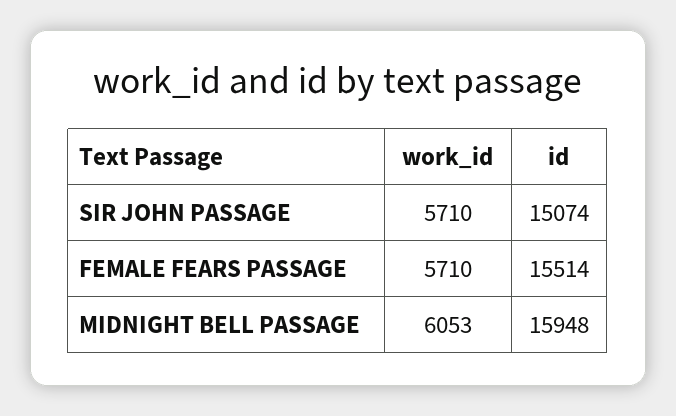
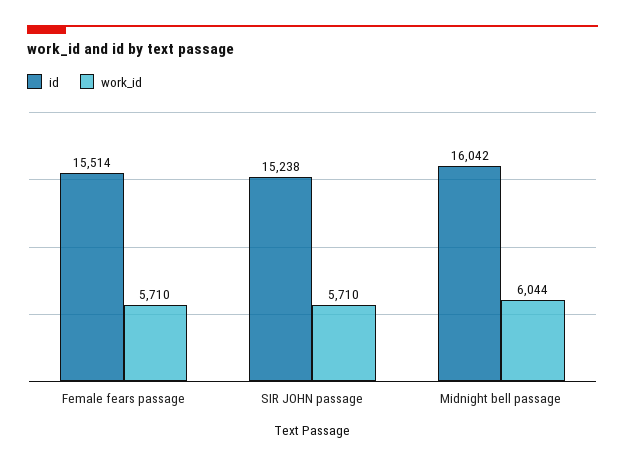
id, SIR JOHN PASSAGE: 15074 -> 15238
work_id, MIDNIGHT BELL PASSAGE: 6053 -> 6044
id, MIDNIGHT BELL PASSAGE: 15948 -> 16042

